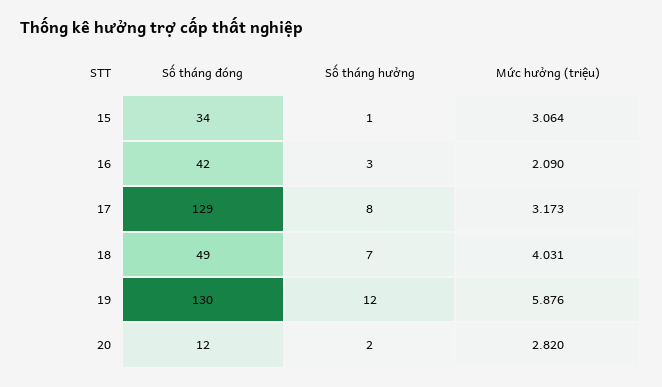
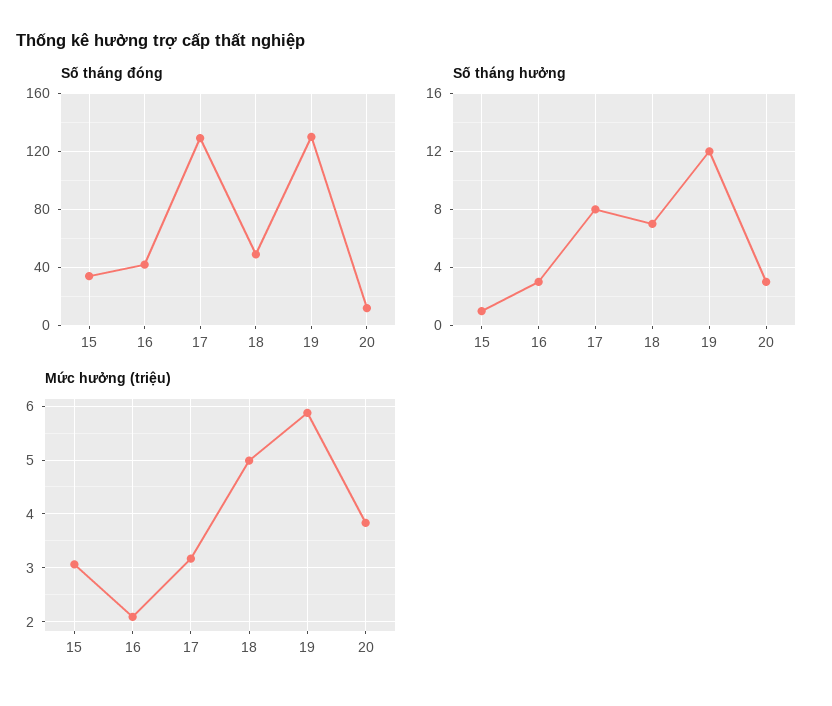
Mức hưởng (triệu), 18: 4.031 -> 5
Số tháng hưởng, 20: 2 -> 3
Mức hưởng (triệu), 20: 2.82 -> 3.8

